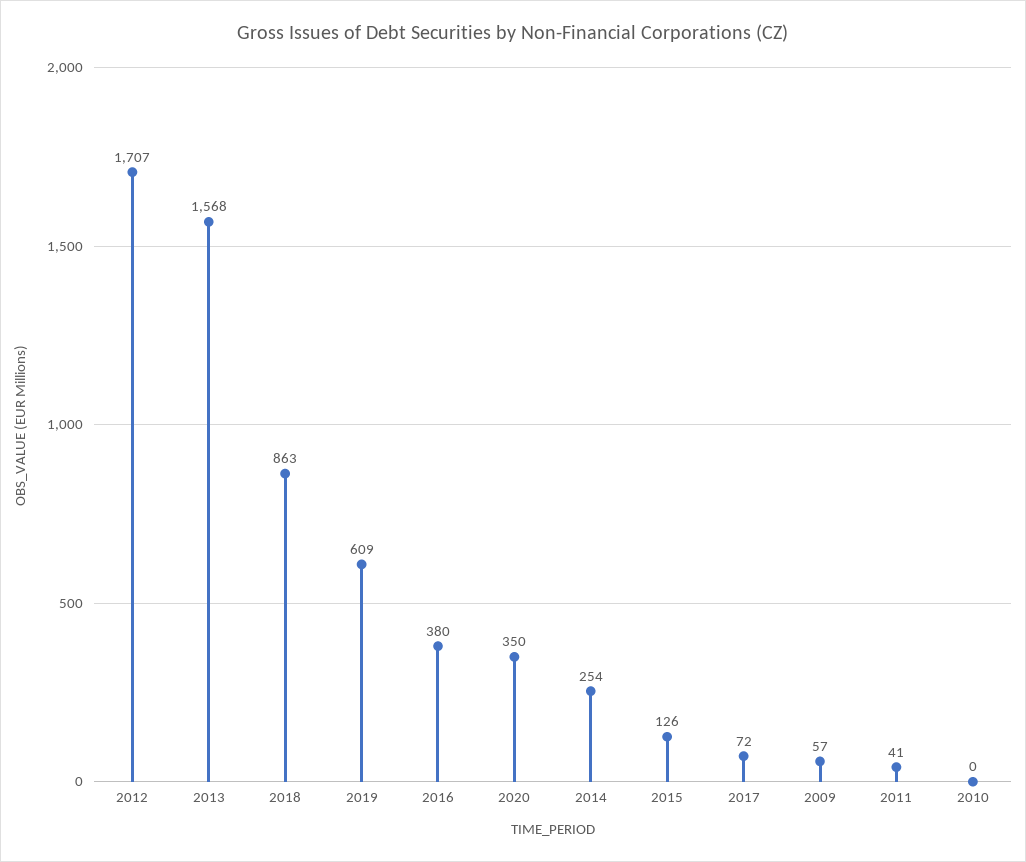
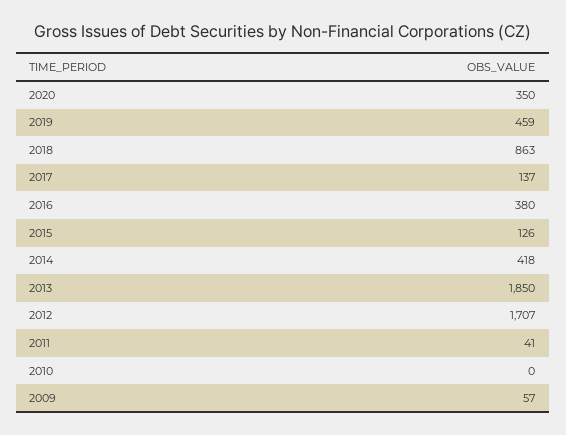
2013: 1568 -> 1850
2019: 609 -> 459
2014: 254 -> 418
2017: 72 -> 137

